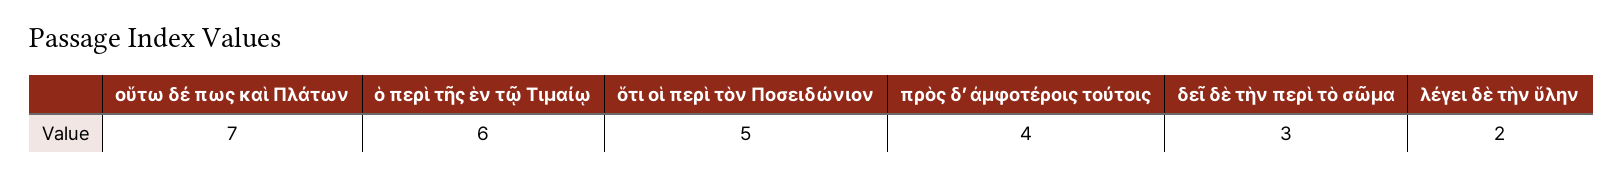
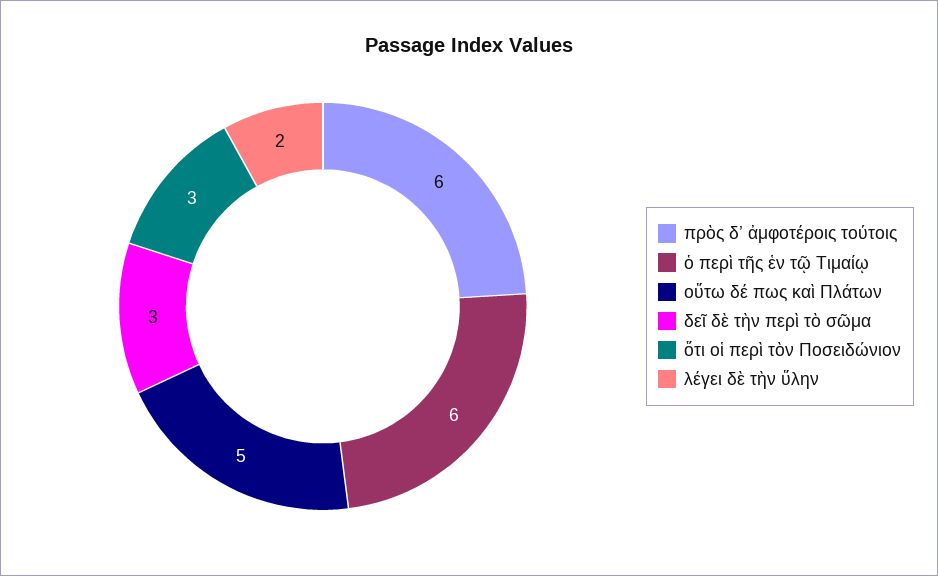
οὕτω δέ πως καὶ Πλάτων: 7 -> 5
ὅτι οἱ περὶ τὸν Ποσειδώνιον: 5 -> 3
πρὸς δʼ ἀμφοτέροις τούτοις: 4 -> 6

